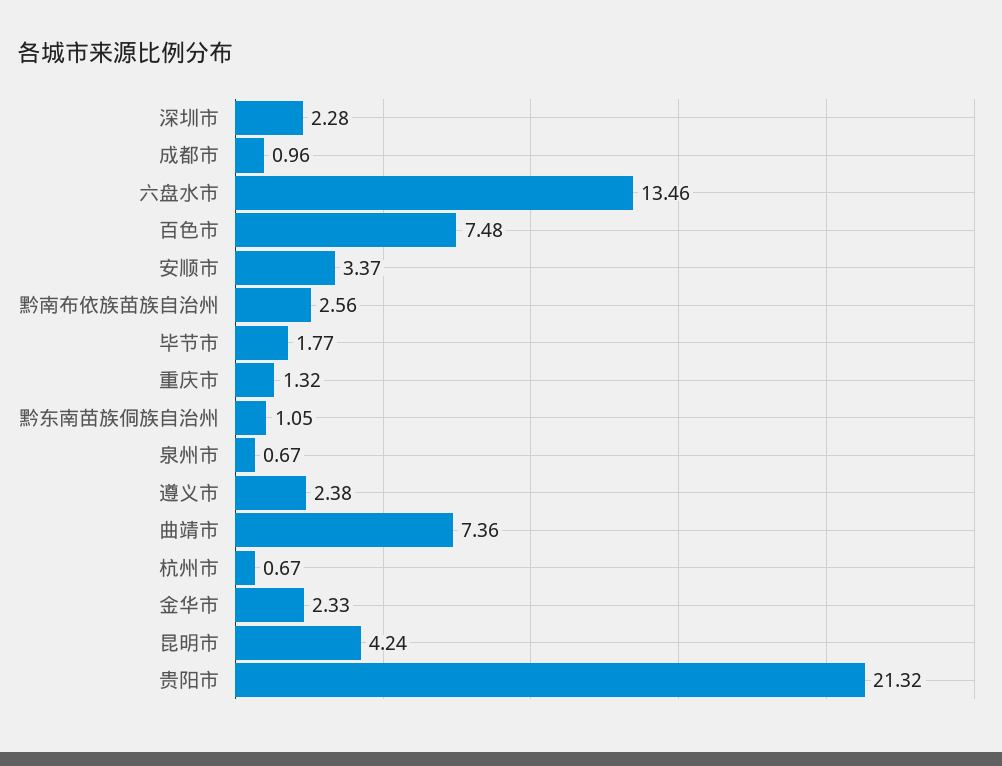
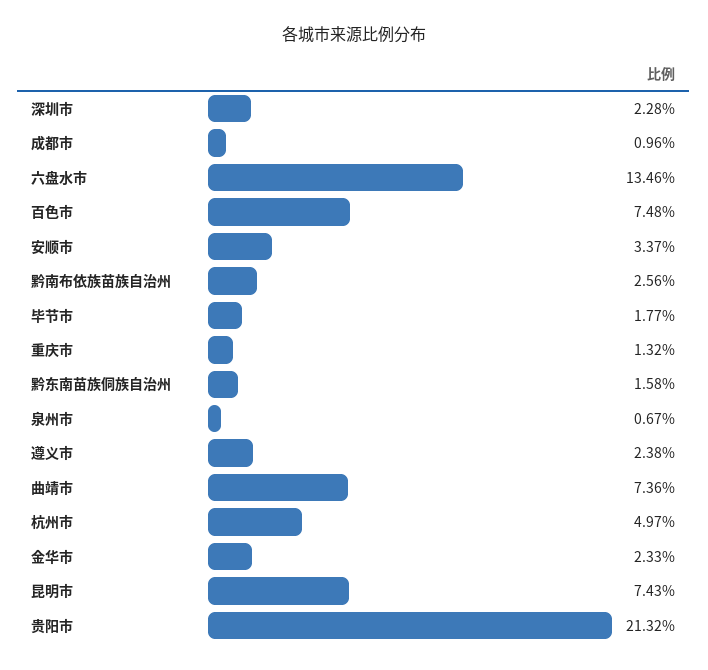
黔东南苗族侗族自治州: 1.05 -> 1.58
杭州市: 0.67 -> 4.97
昆明市: 4.24 -> 7.43

